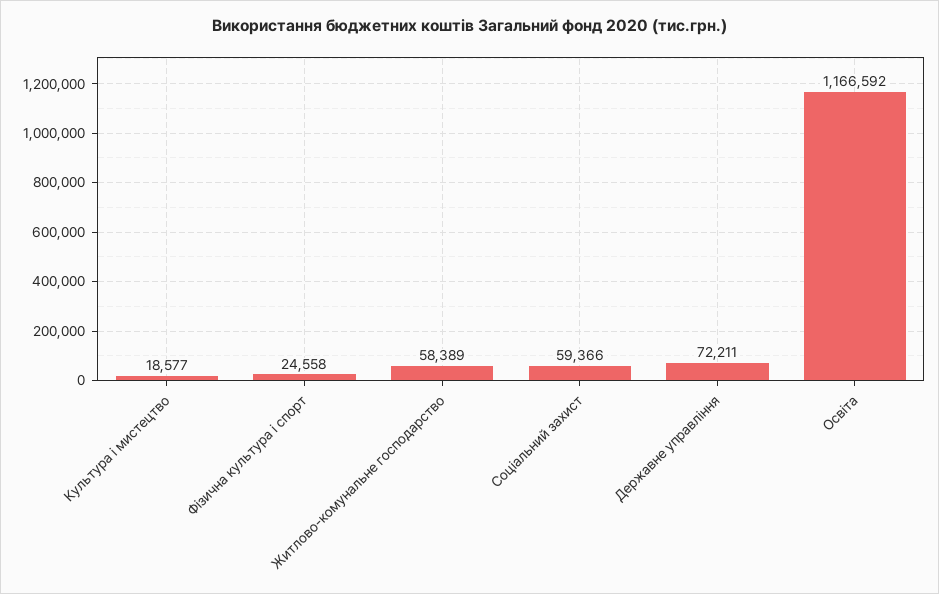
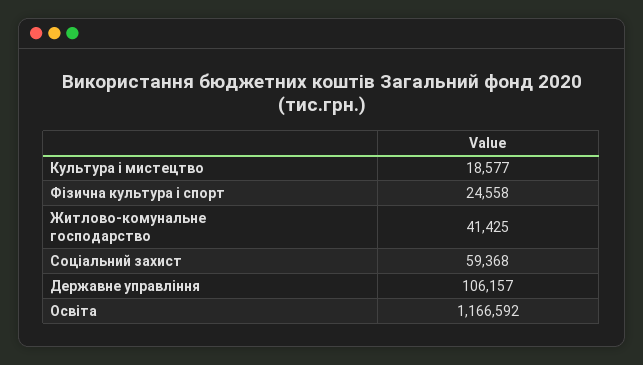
Житлово-комунальне господарство: 58389 -> 41425
Соціальний захист: 59366 -> 59368
Державне управління: 72211 -> 106157

